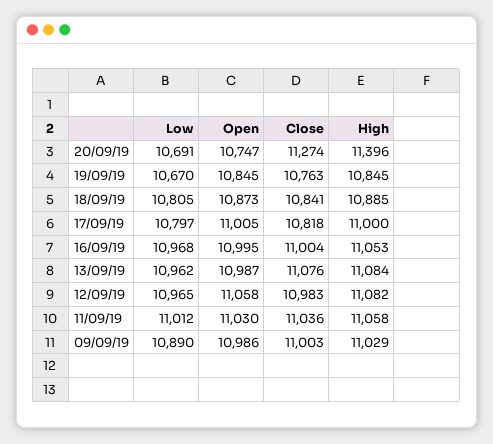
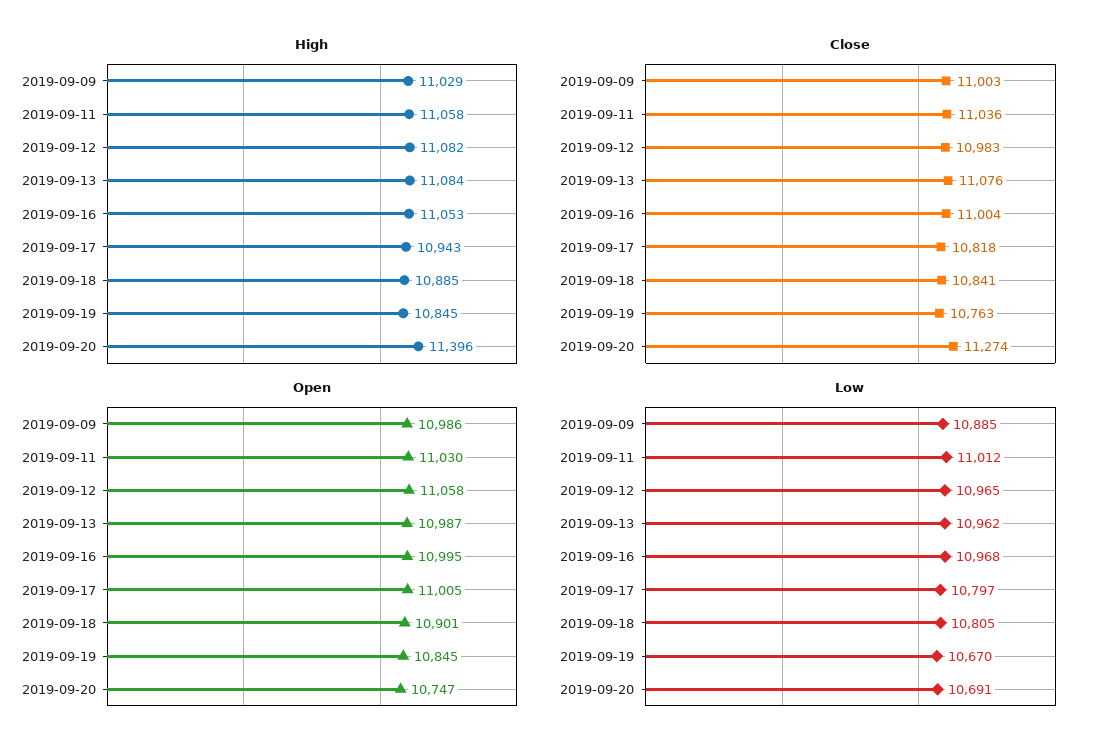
Open, 18/09/19: 10873 -> 10901
High, 17/09/19: 11000 -> 10943
Low, 09/09/19: 10890 -> 10885

